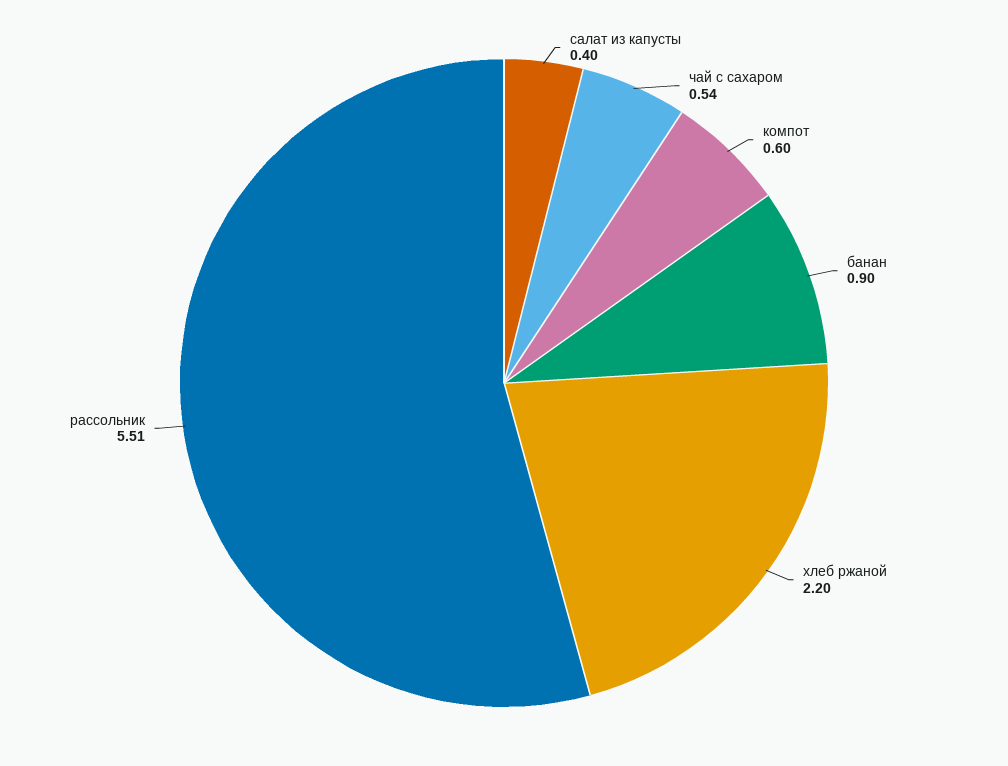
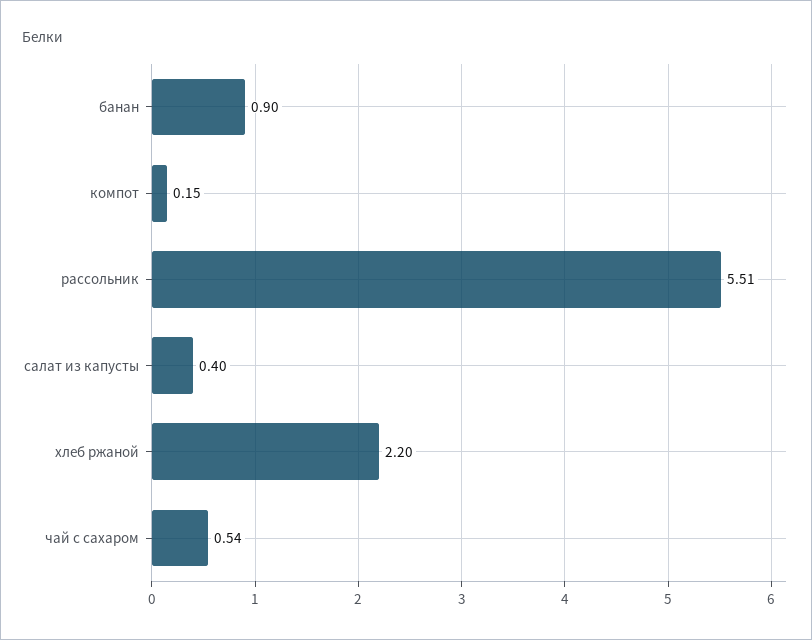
компот: 0.6 -> 0.15

